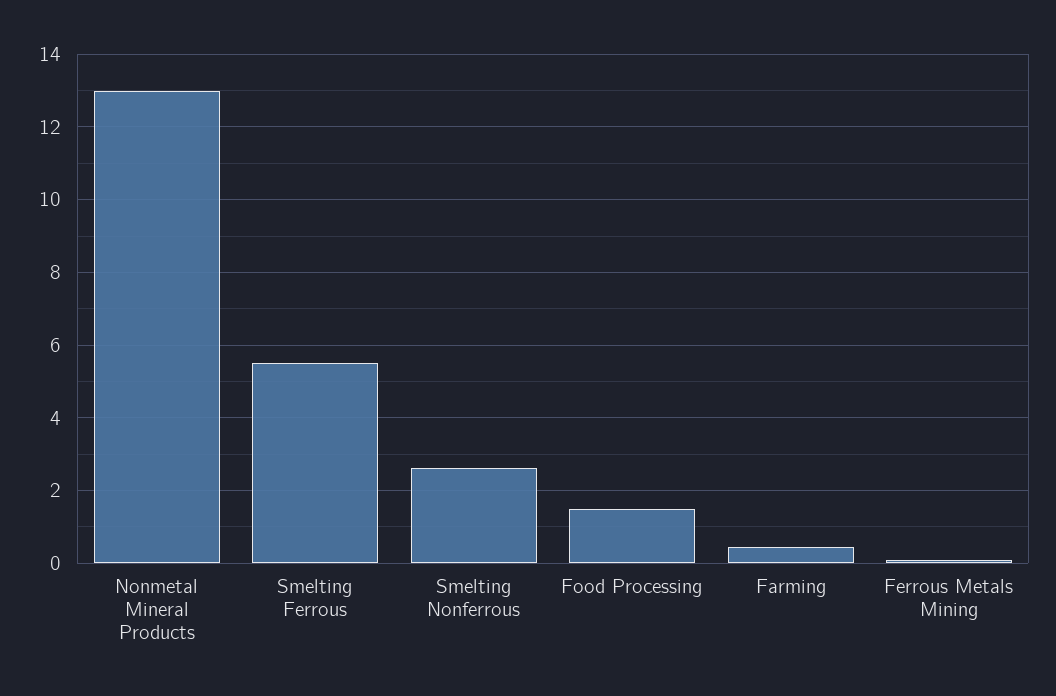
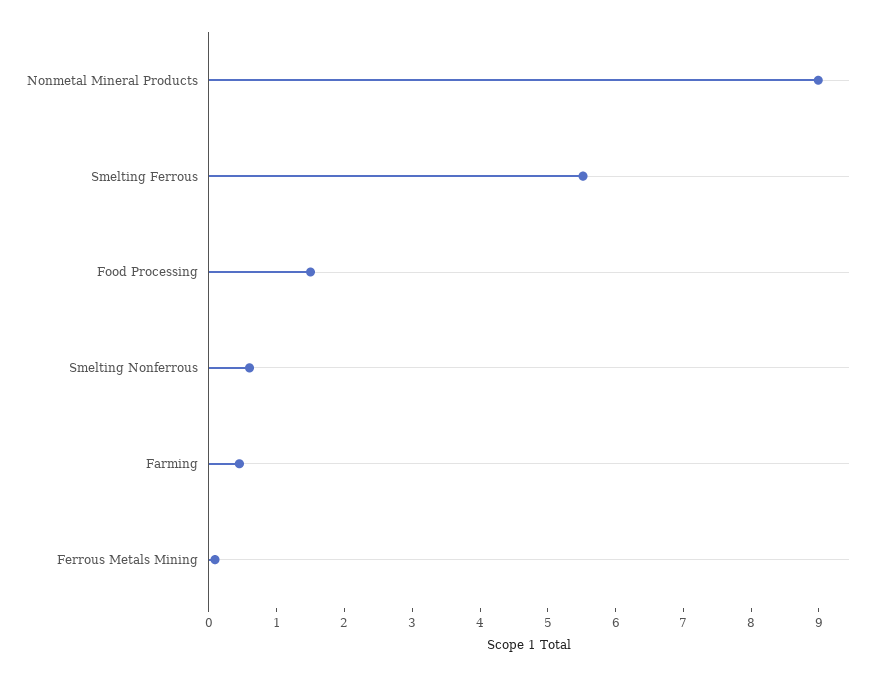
Nonmetal Mineral Products: 13 -> 9
Smelting Nonferrous: 2.6 -> 0.6

